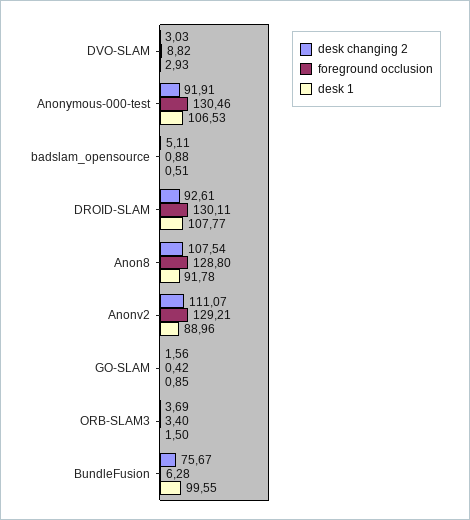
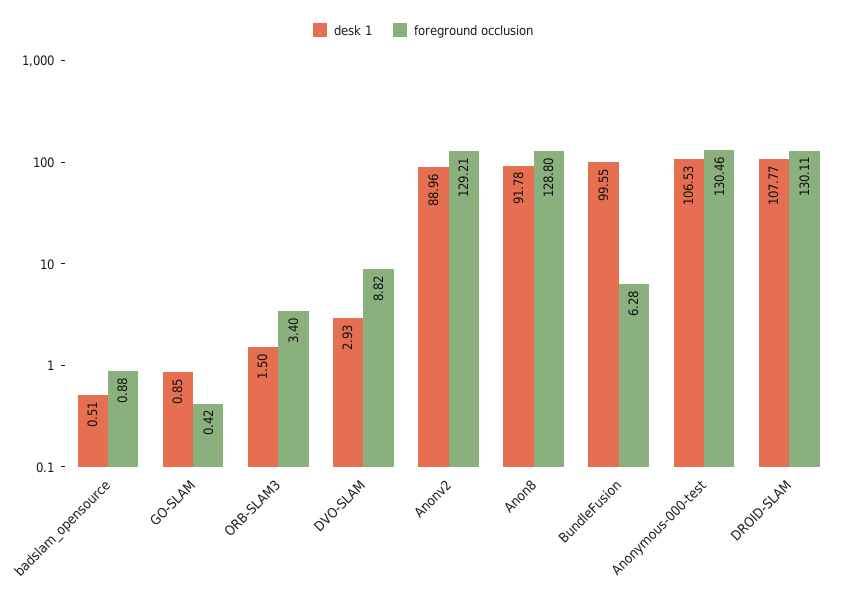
desk changing 2, DVO-SLAM: 3.03 -> none
desk changing 2, Anonymous-000-test: 91.91 -> none
desk changing 2, badslam_opensource: 5.11 -> none
desk changing 2, DROID-SLAM: 92.61 -> none
desk changing 2, Anon8: 107.54 -> none
desk changing 2, Anonv2: 111.07 -> none
desk changing 2, GO-SLAM: 1.56 -> none
desk changing 2, ORB-SLAM3: 3.69 -> none
desk changing 2, BundleFusion: 75.67 -> none

